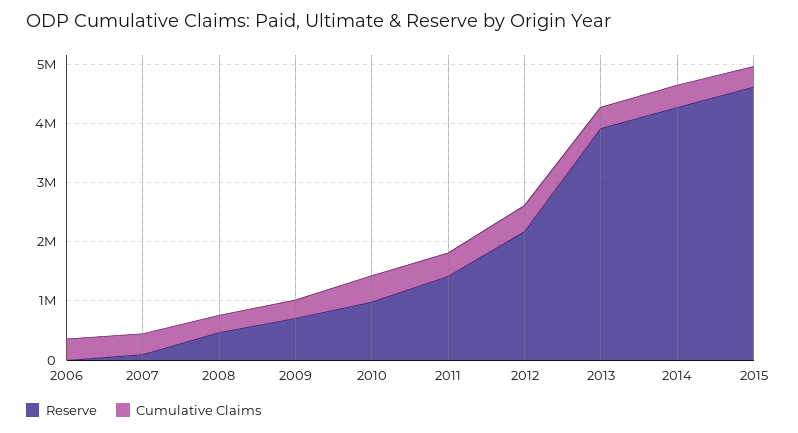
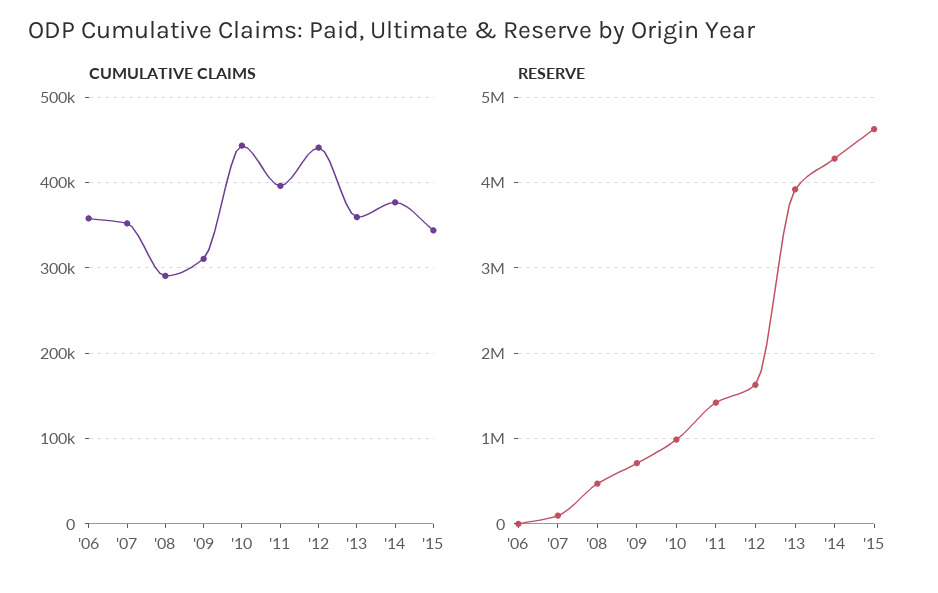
Reserve, 2012: 2200000 -> 1600000

